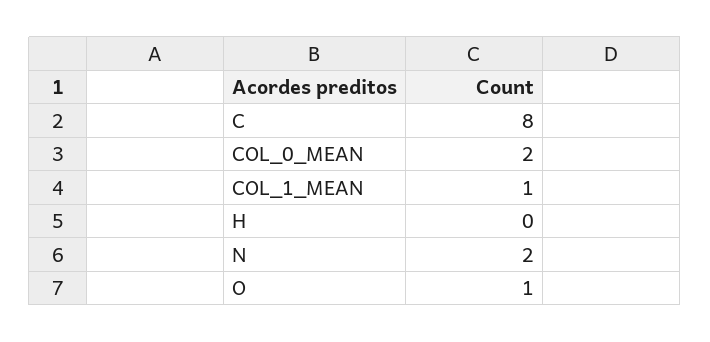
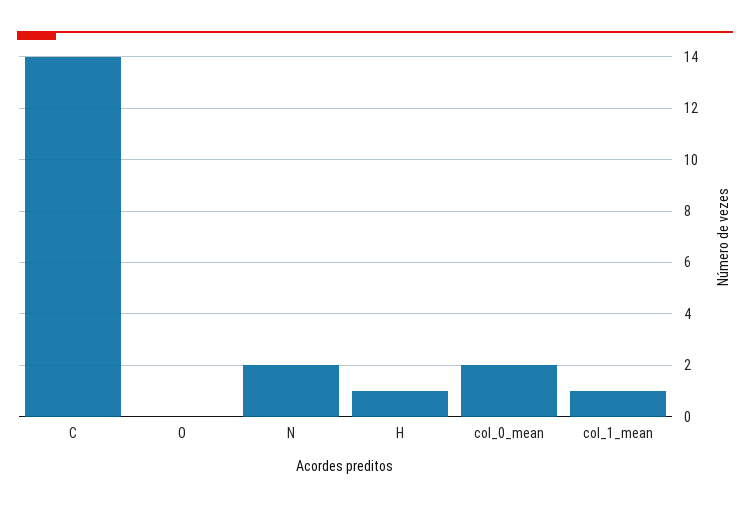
C: 8 -> 14
H: 0 -> 1
O: 1 -> 0

